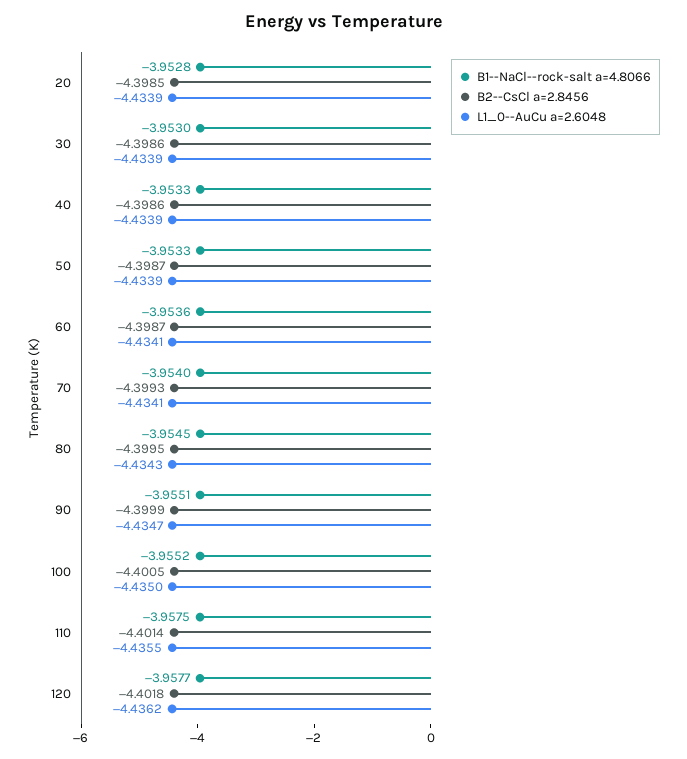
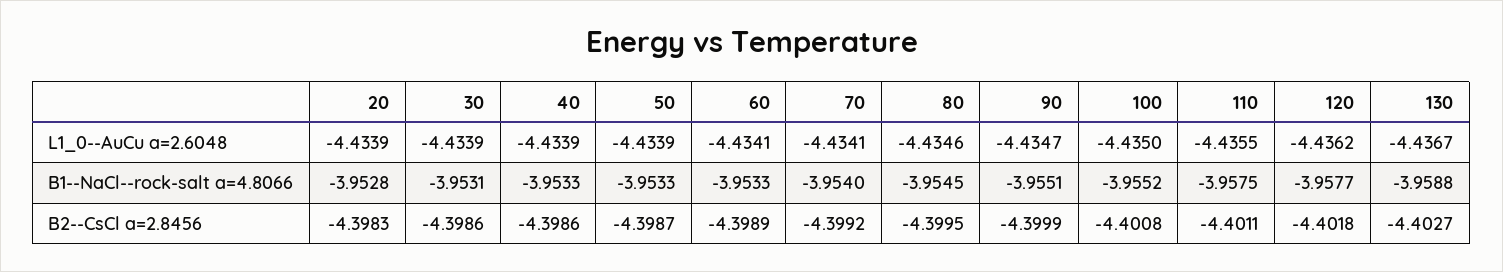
B2--CsCl a=2.8456, 20: -4.3985 -> -4.3983
B1--NaCl--rock-salt a=4.8066, 30: -3.953 -> -3.9531
B1--NaCl--rock-salt a=4.8066, 60: -3.9536 -> -3.9533
B2--CsCl a=2.8456, 60: -4.3987 -> -4.3989
B2--CsCl a=2.8456, 70: -4.3993 -> -4.3992
L1_0--AuCu a=2.6048, 80: -4.4343 -> -4.4346
B2--CsCl a=2.8456, 100: -4.4005 -> -4.4008
B2--CsCl a=2.8456, 110: -4.4014 -> -4.4011
L1_0--AuCu a=2.6048, 130: none -> -4.4367
B1--NaCl--rock-salt a=4.8066, 130: none -> -3.9588
B2--CsCl a=2.8456, 130: none -> -4.4027

